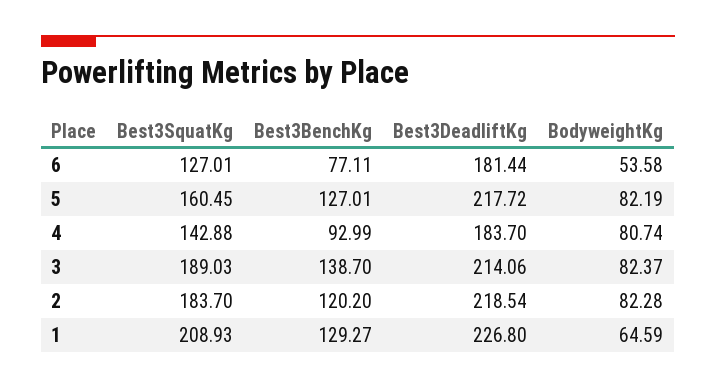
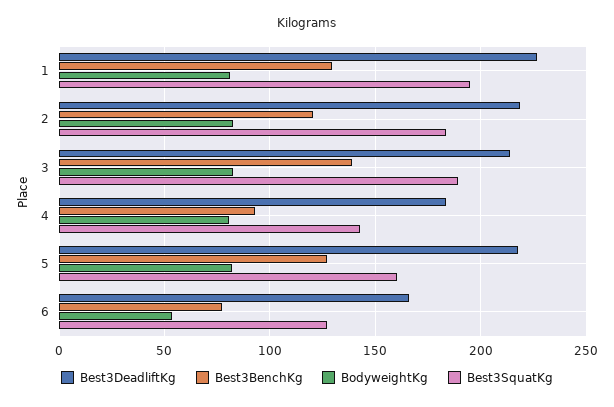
Best3DeadliftKg, 6: 181.44 -> 165
Best3SquatKg, 1: 208.93 -> 195
BodyweightKg, 1: 64.59 -> 80

